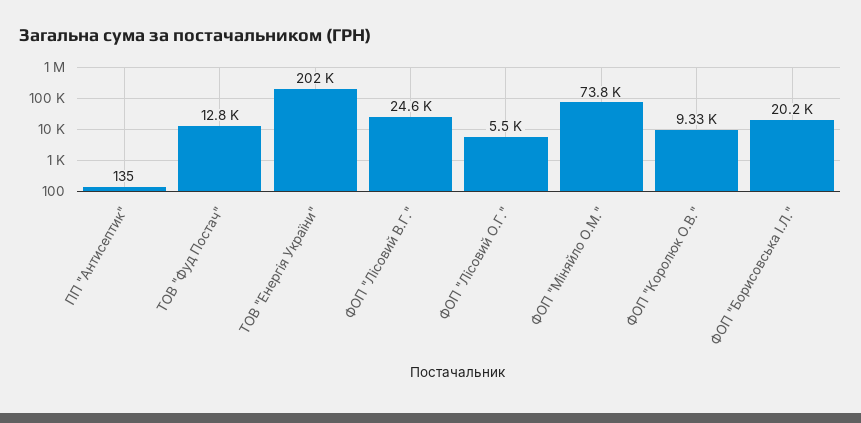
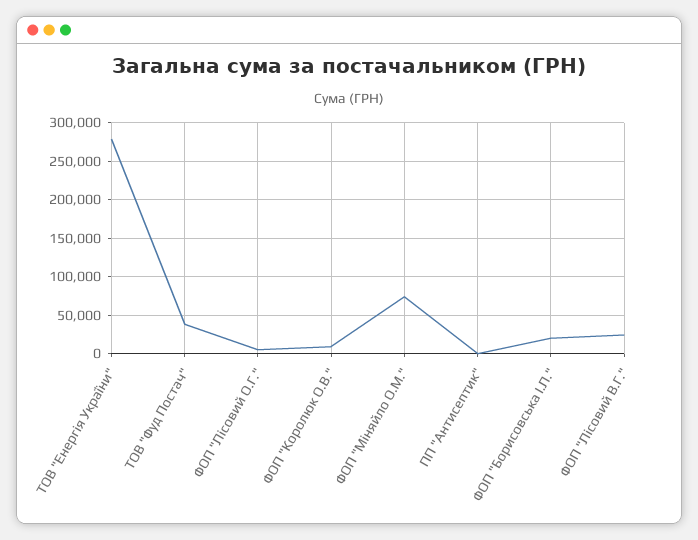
ТОВ "Фуд Постач": 12800 -> 40000
ТОВ "Енергія України": 202000 -> 280000

